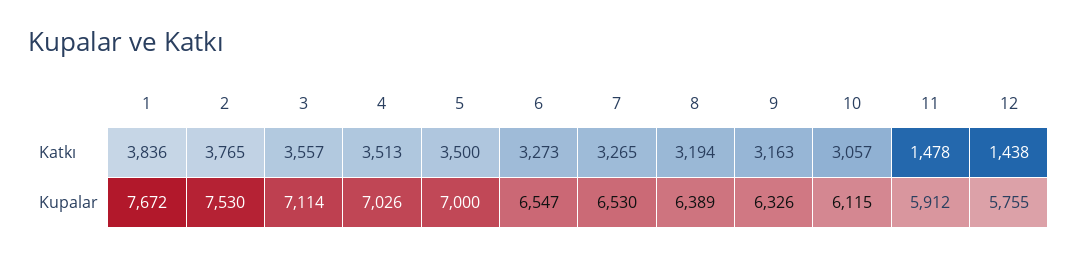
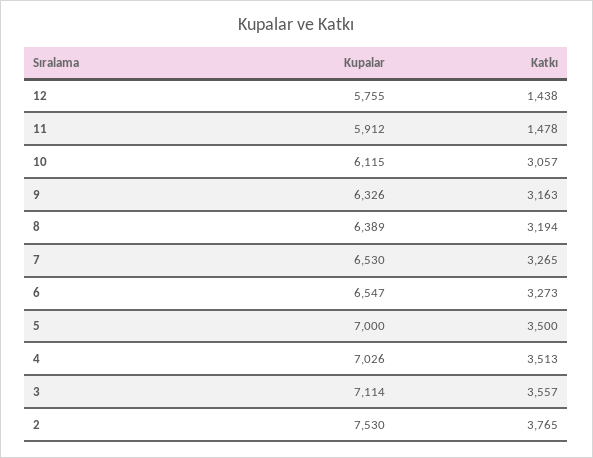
1, Katkı: 3836 -> none
1, Kupalar: 7672 -> none

